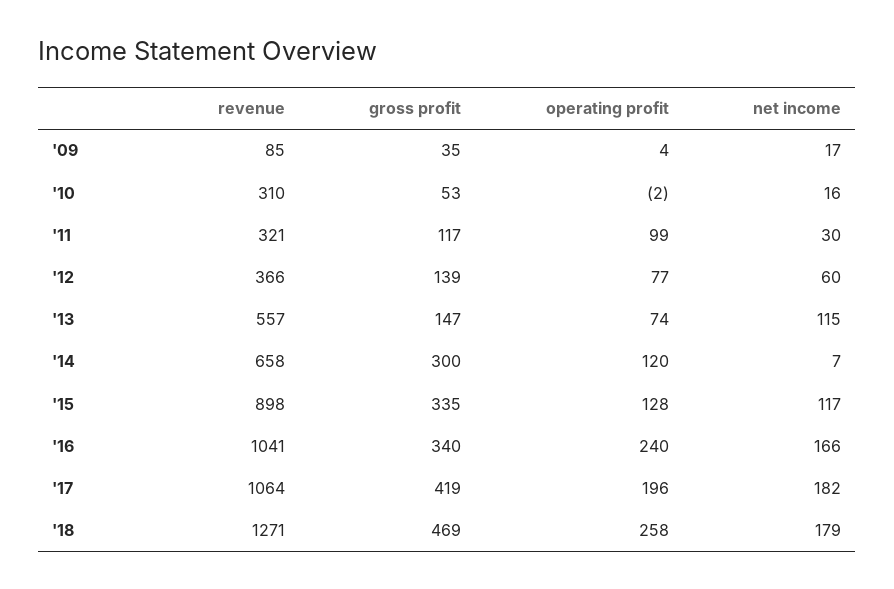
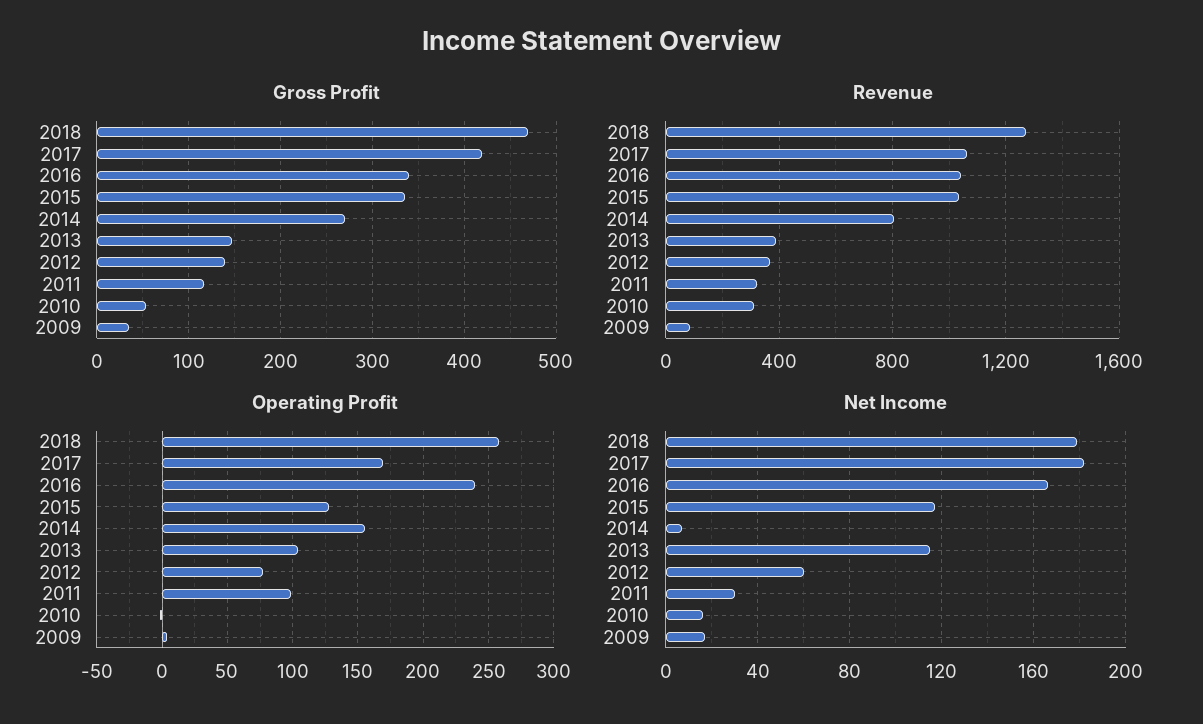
revenue, '13: 557 -> 400
operating profit, '13: 74 -> 105
revenue, '14: 658 -> 800
gross profit, '14: 300 -> 270
operating profit, '14: 120 -> 155
revenue, '15: 898 -> 1050
operating profit, '17: 196 -> 170

